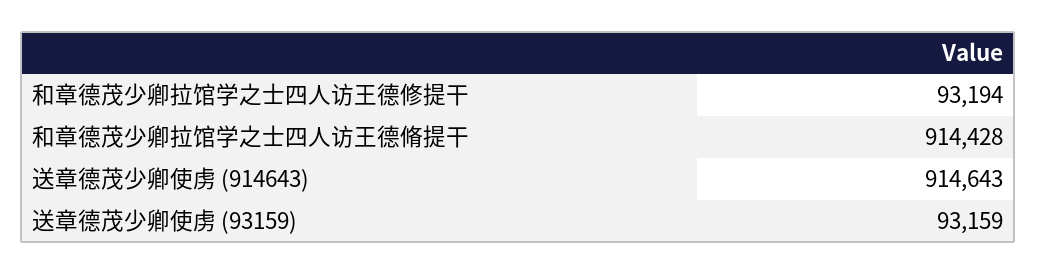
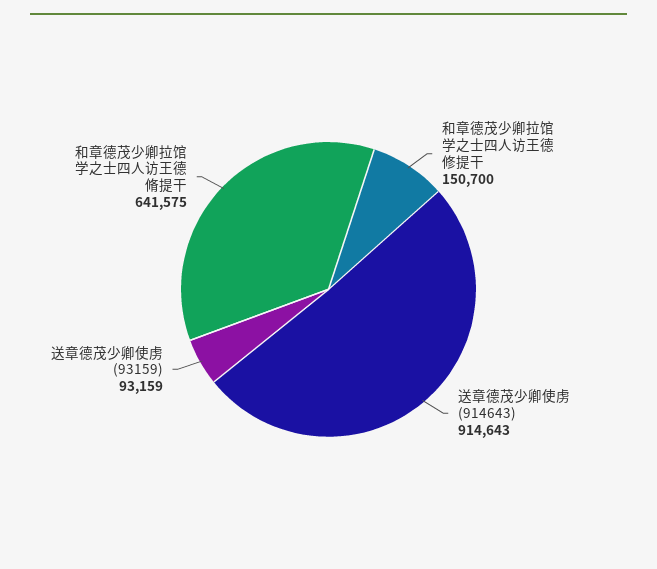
和章德茂少卿拉馆学之士四人访王德修提干: 93194 -> 150700
和章德茂少卿拉馆学之士四人访王德脩提干: 914428 -> 641575

